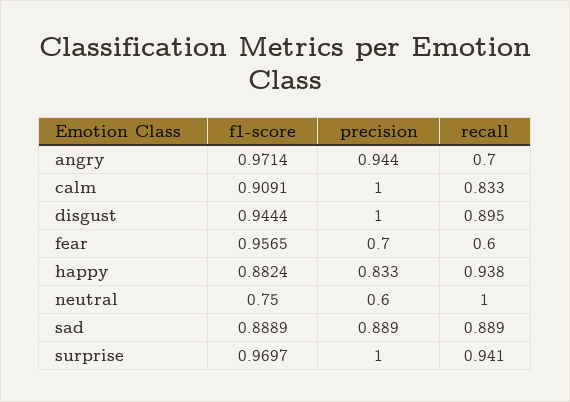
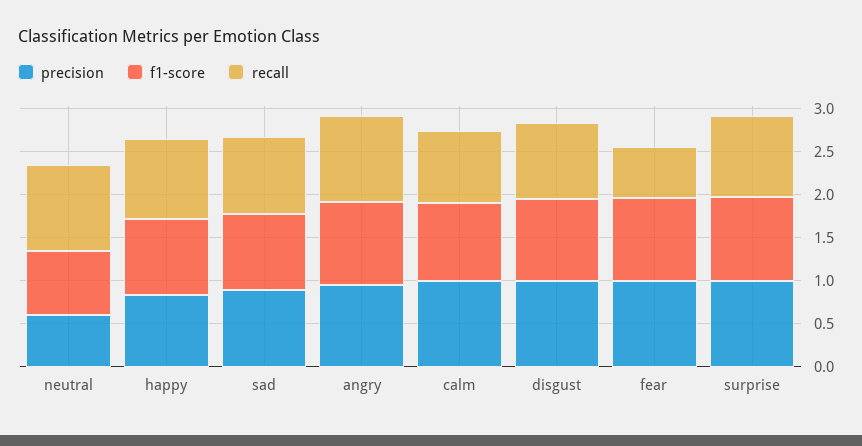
recall, angry: 0.7 -> 1
precision, fear: 0.7 -> 1

